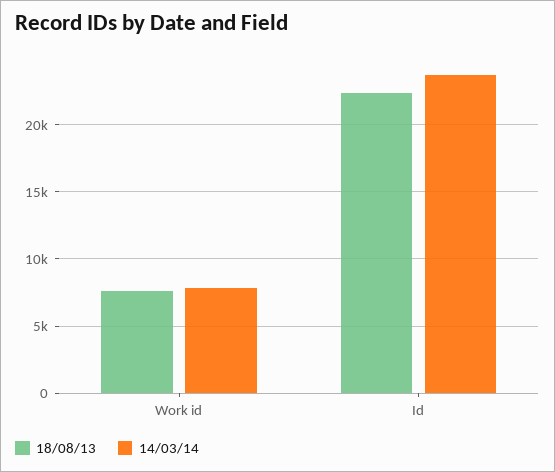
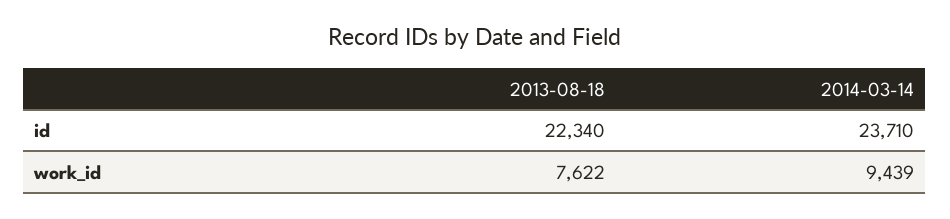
14/03/14, Work id: 8000 -> 9439

